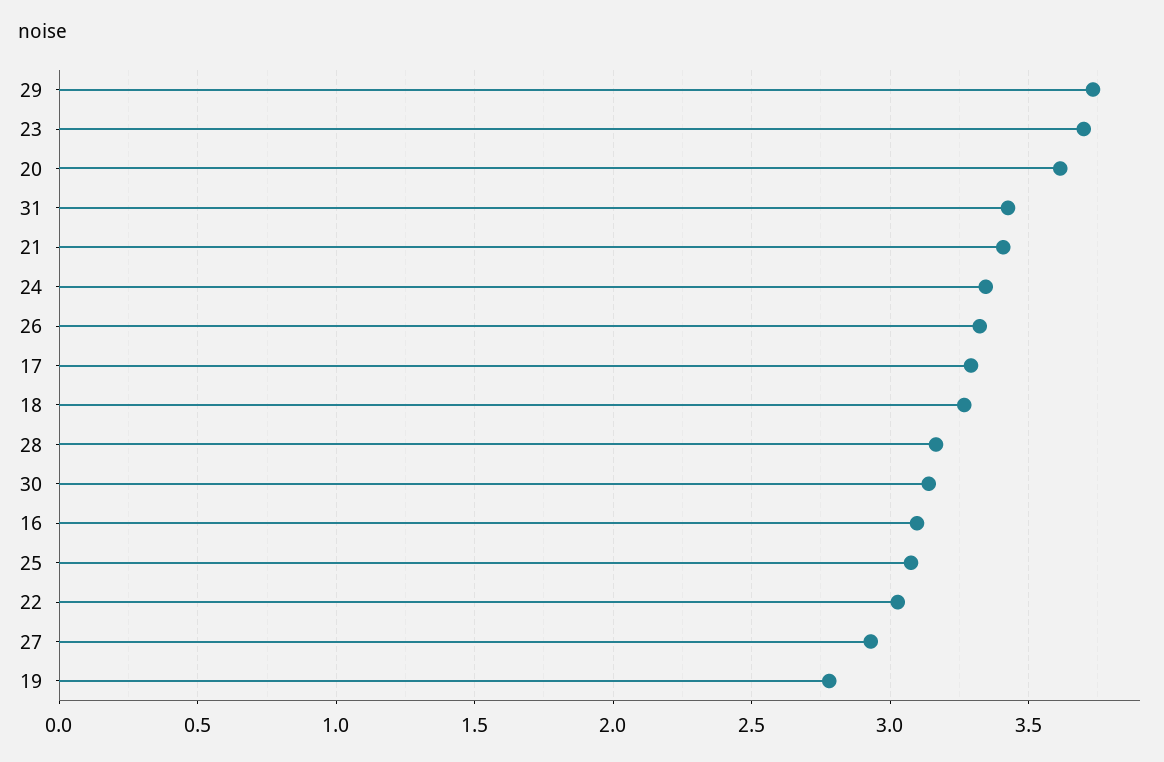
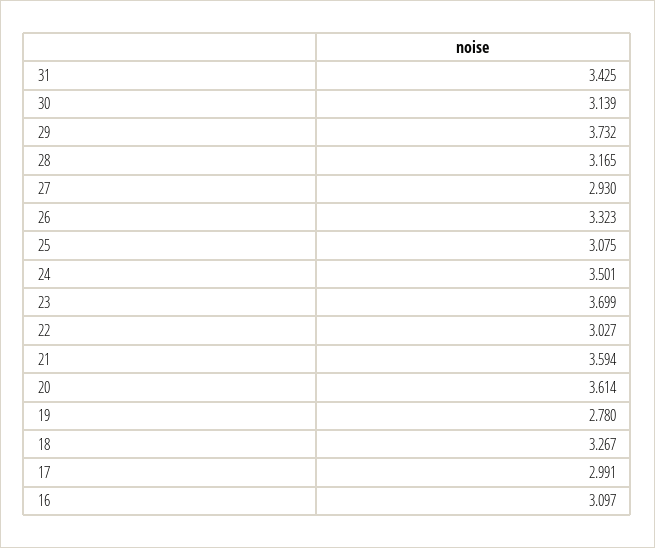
21: 3.4 -> 3.594
24: 3.35 -> 3.501
17: 3.3 -> 2.991

